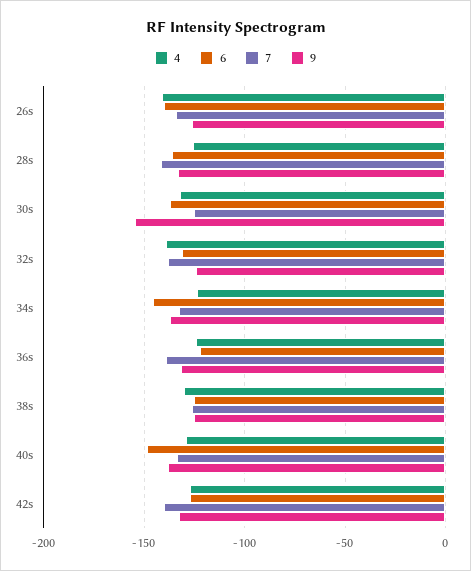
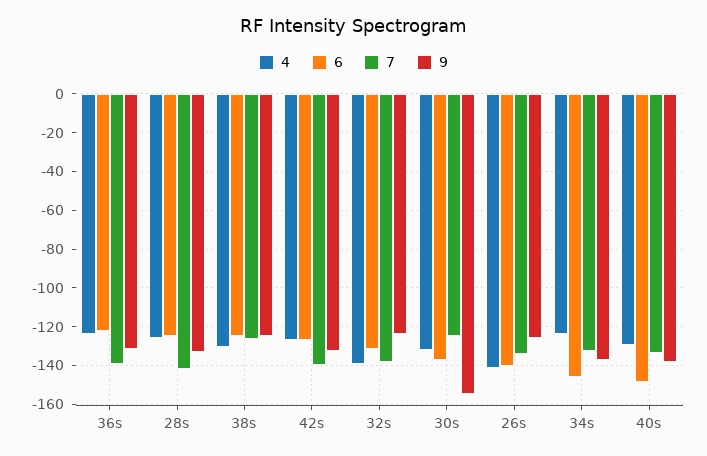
6, 28s: -135 -> -125

